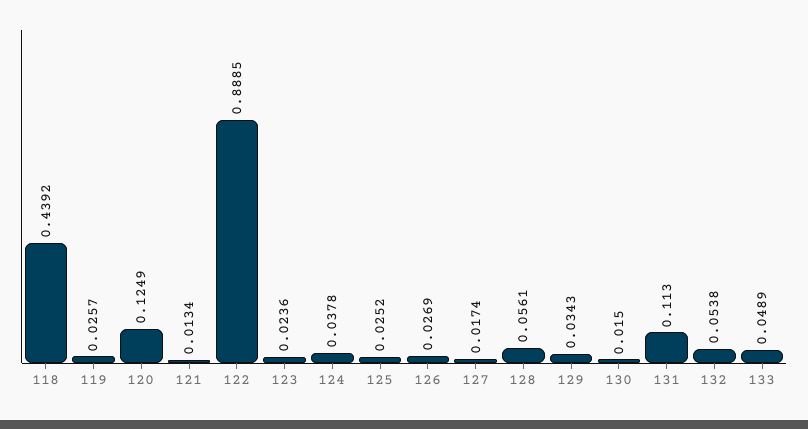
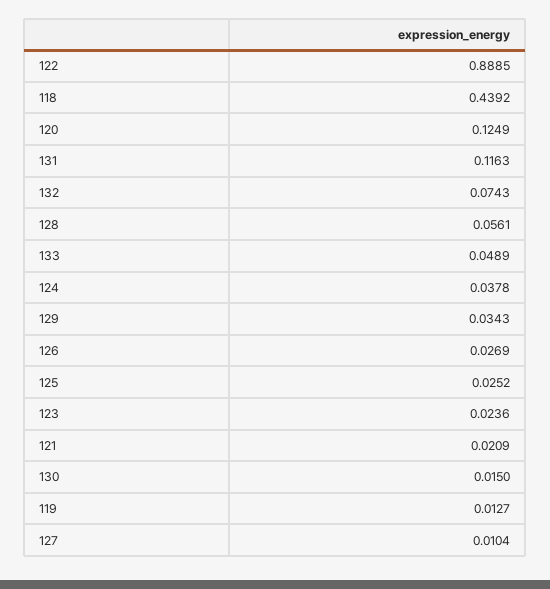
119: 0.0257 -> 0.0127
121: 0.0134 -> 0.0209
127: 0.0174 -> 0.0104
131: 0.113 -> 0.1163
132: 0.0538 -> 0.0743

